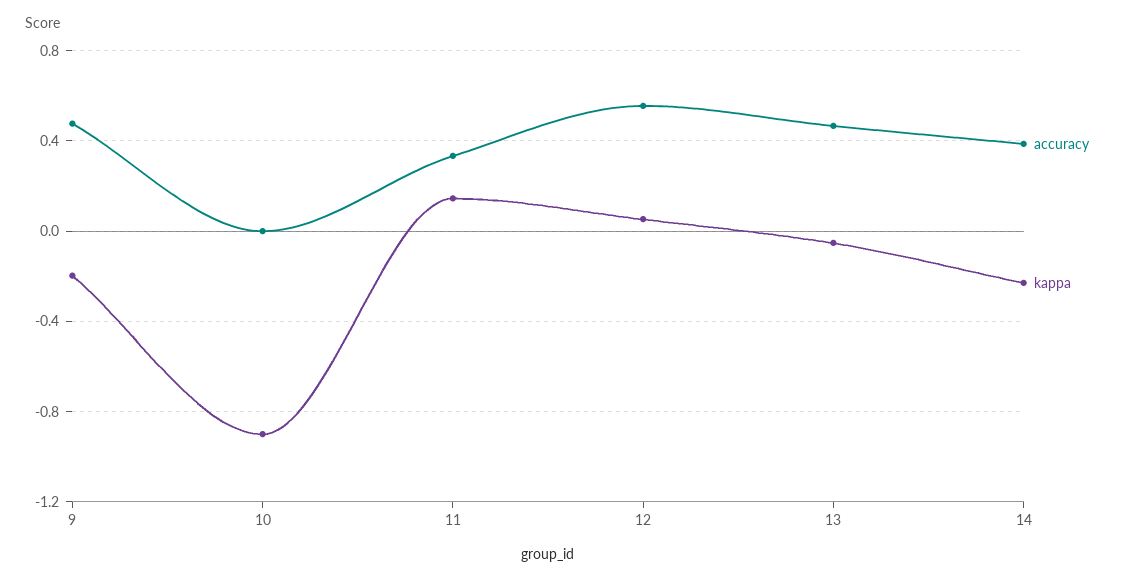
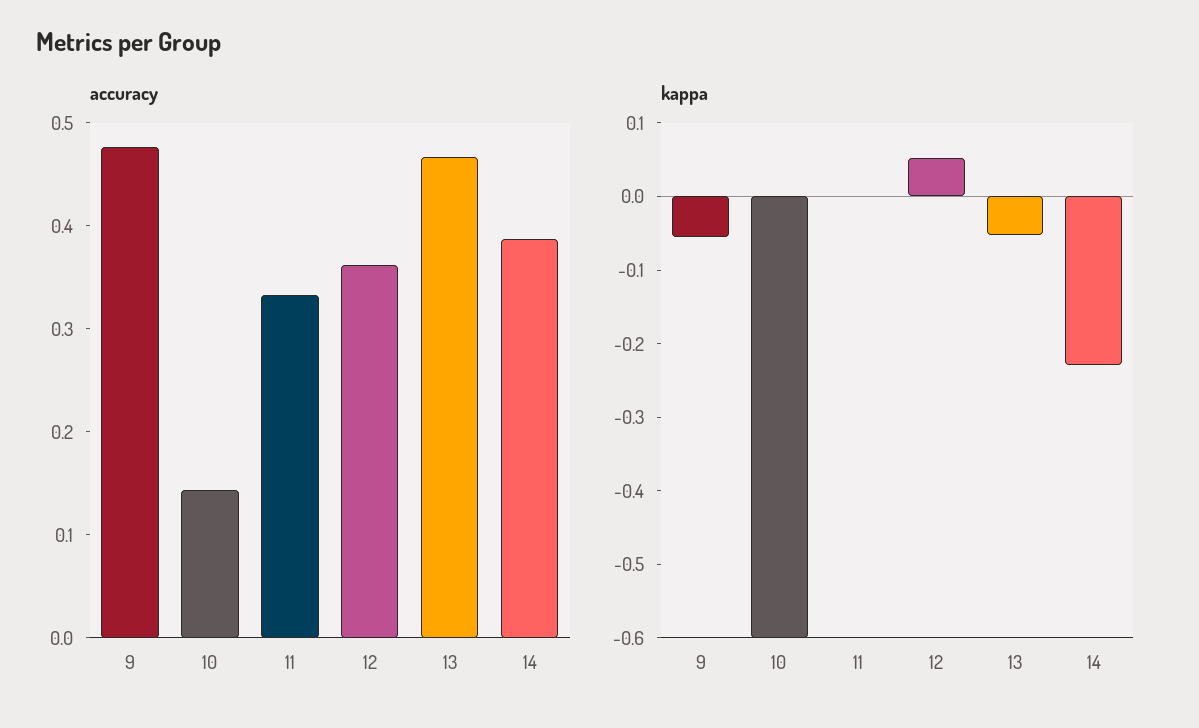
kappa, 9: -0.2 -> -0.06
accuracy, 10: 0 -> 0.14
kappa, 10: -0.9 -> -0.6
kappa, 11: 0.15 -> 0
accuracy, 12: 0.55 -> 0.36

